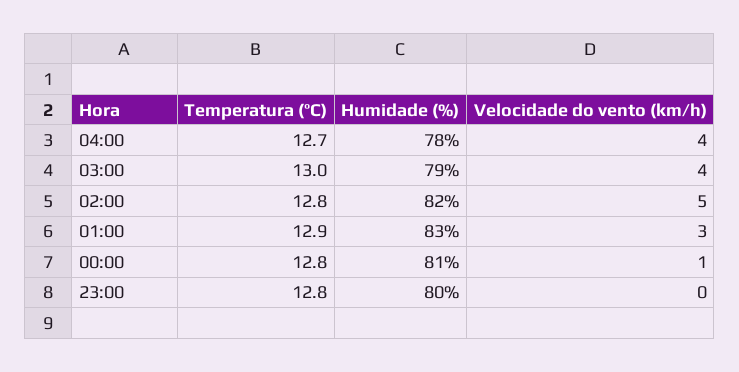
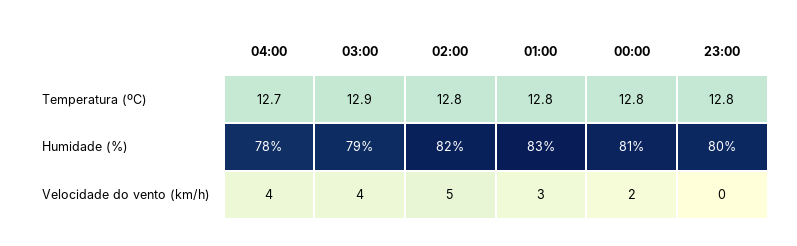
Temperatura (ºC), 03:00: 13 -> 12.9
Temperatura (ºC), 01:00: 12.9 -> 12.8
Velocidade do vento (km/h), 00:00: 1 -> 2

